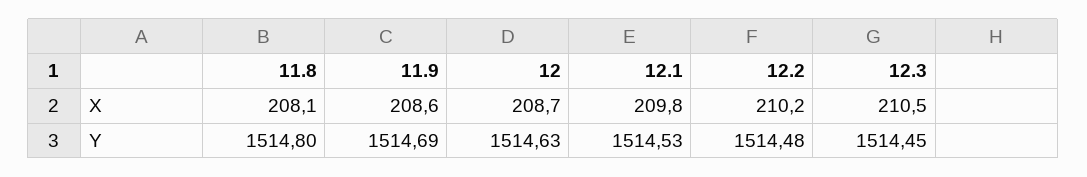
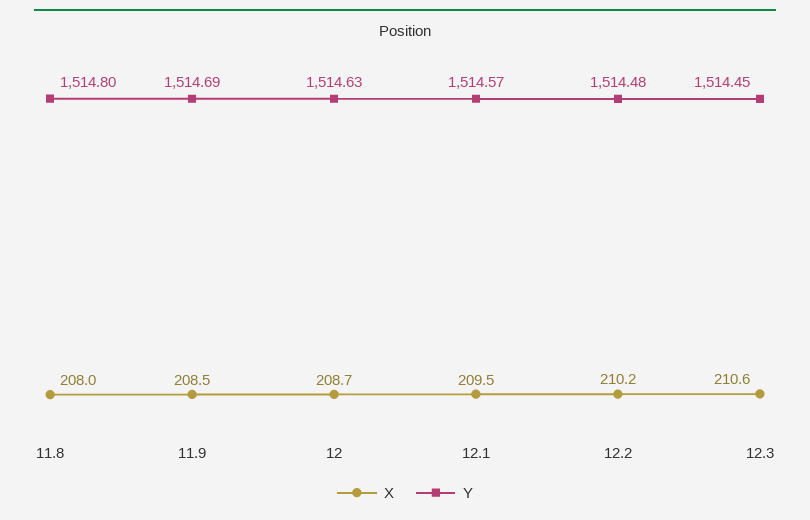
X, 11.8: 208.1 -> 208
X, 11.9: 208.6 -> 208.5
X, 12.1: 209.8 -> 209.5
X, 12.3: 210.5 -> 210.6
Y, 12.1: 1514.53 -> 1514.57

